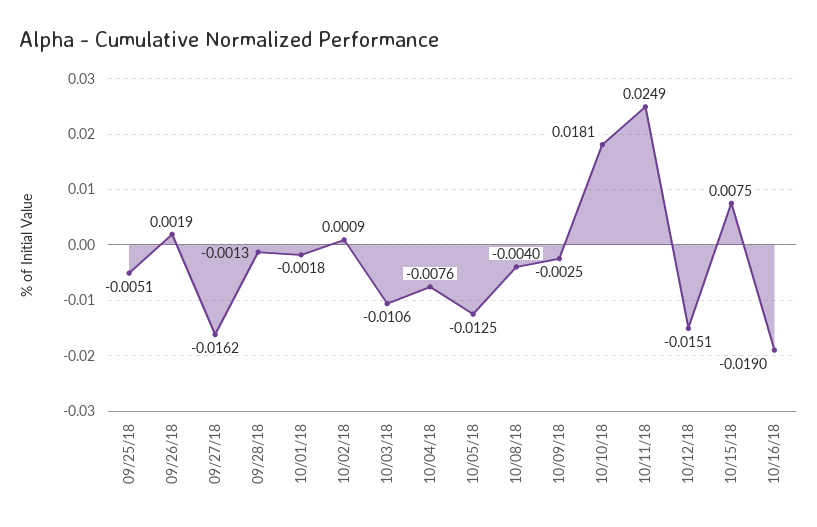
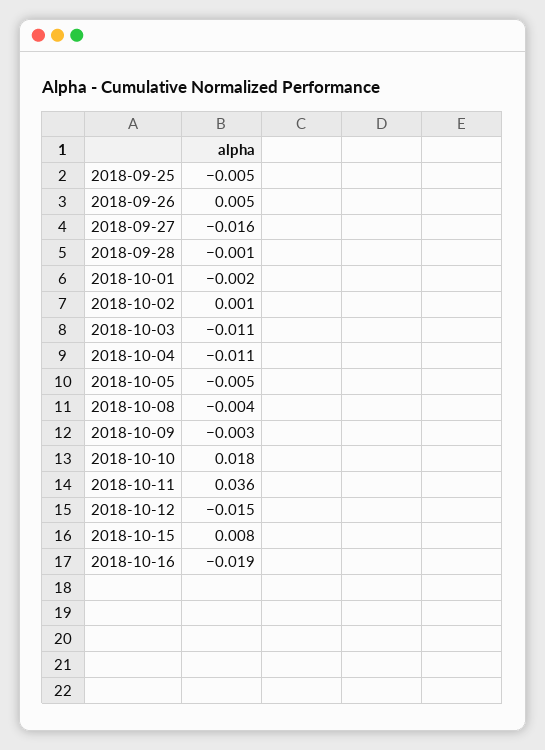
09/26/18: 0.0019 -> 0.005
10/04/18: -0.0076 -> -0.011
10/05/18: -0.0125 -> -0.005
10/11/18: 0.0249 -> 0.036

